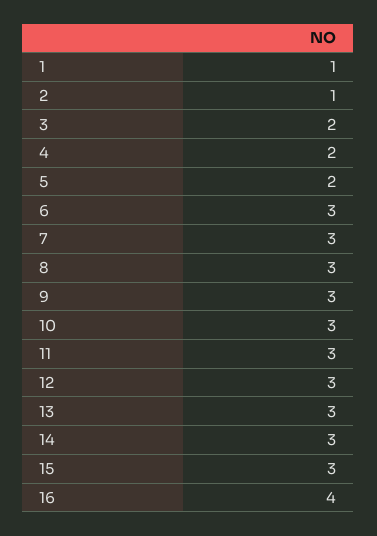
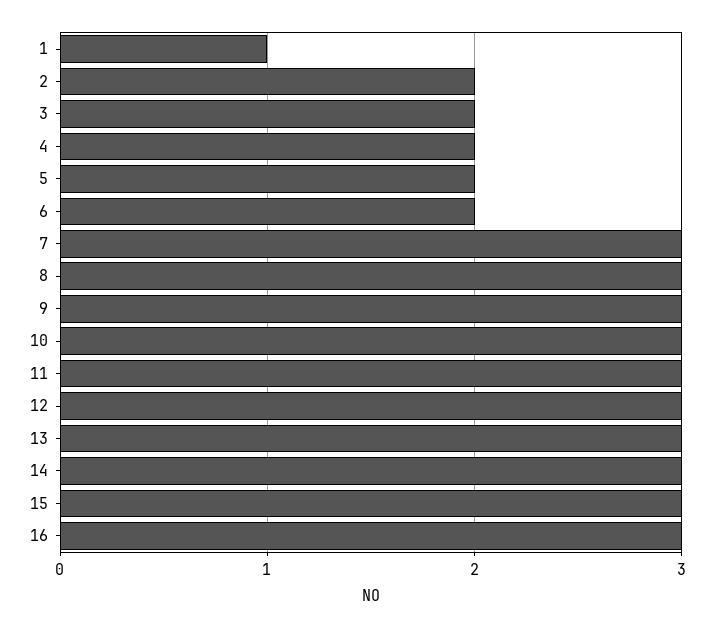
2: 1 -> 2
6: 3 -> 2
16: 4 -> 3

